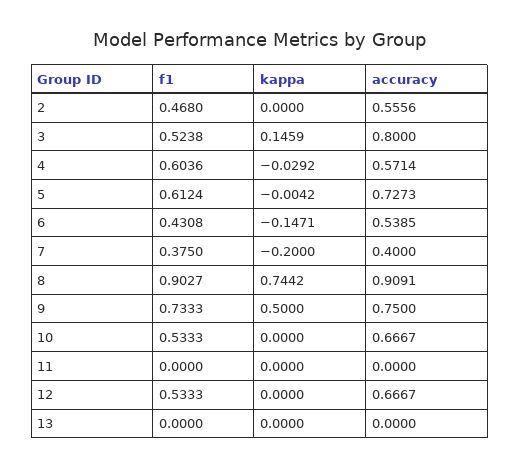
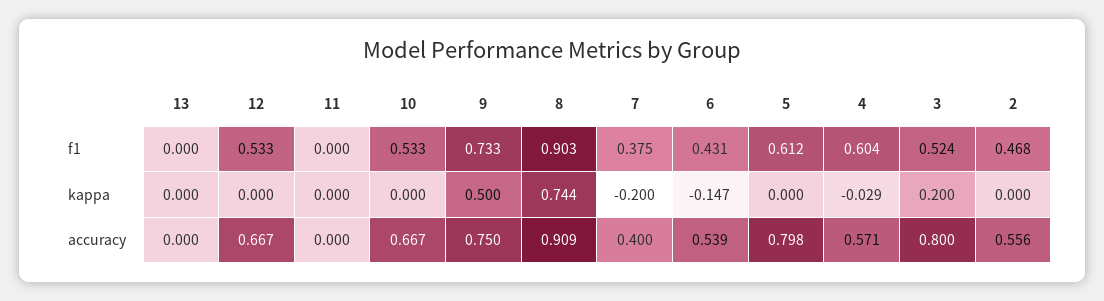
kappa, 3: 0.1459 -> 0.2
kappa, 5: -0.0042 -> 0
accuracy, 5: 0.7273 -> 0.798

